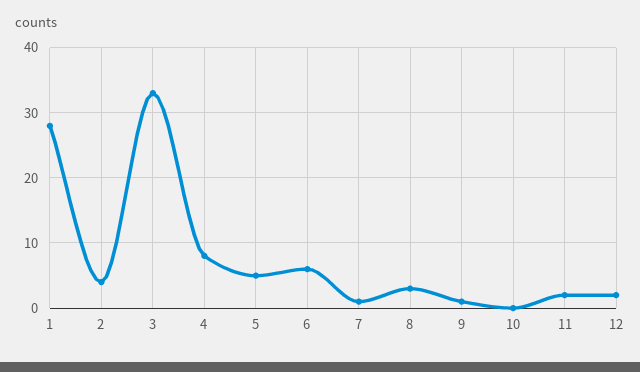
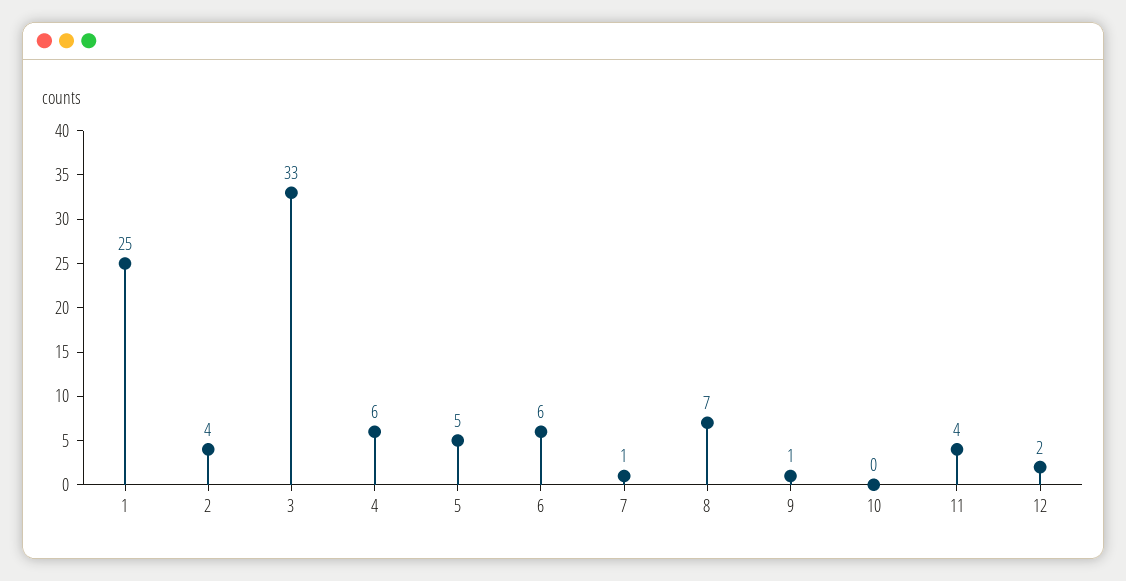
1: 28 -> 25
4: 8 -> 6
8: 3 -> 7
11: 2 -> 4

